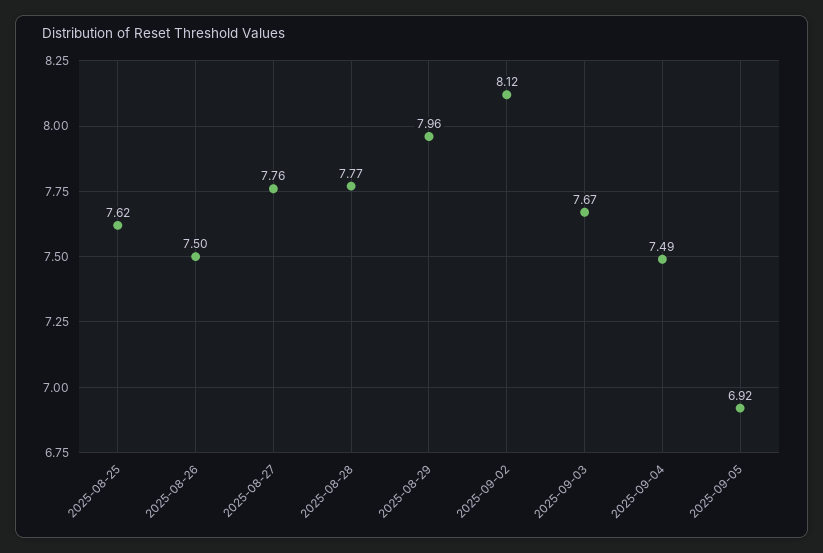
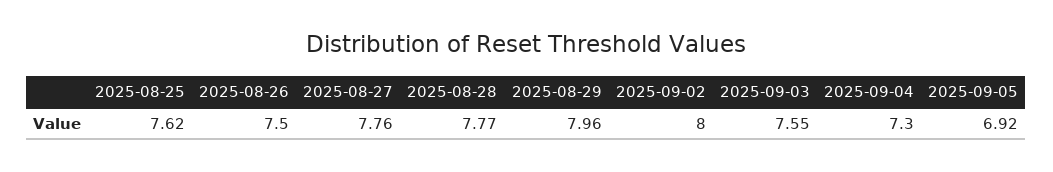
2025-09-02: 8.12 -> 8
2025-09-03: 7.67 -> 7.55
2025-09-04: 7.49 -> 7.3

